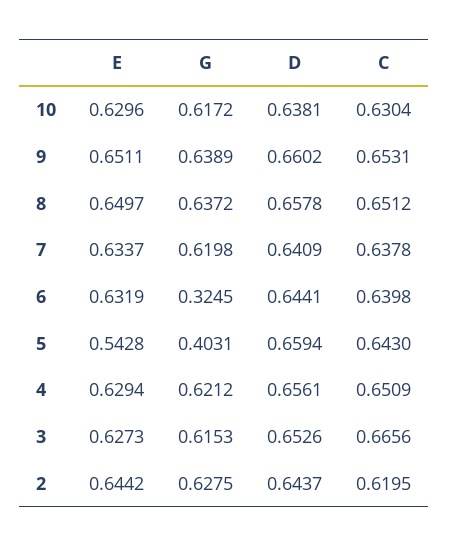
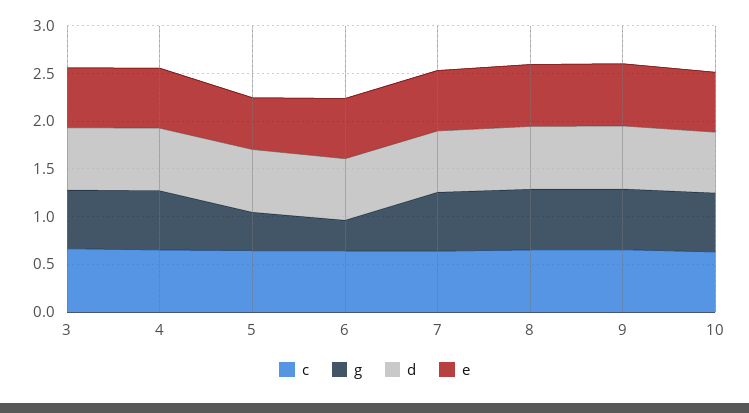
E, 2: 0.6442 -> none
G, 2: 0.6275 -> none
D, 2: 0.6437 -> none
C, 2: 0.6195 -> none

